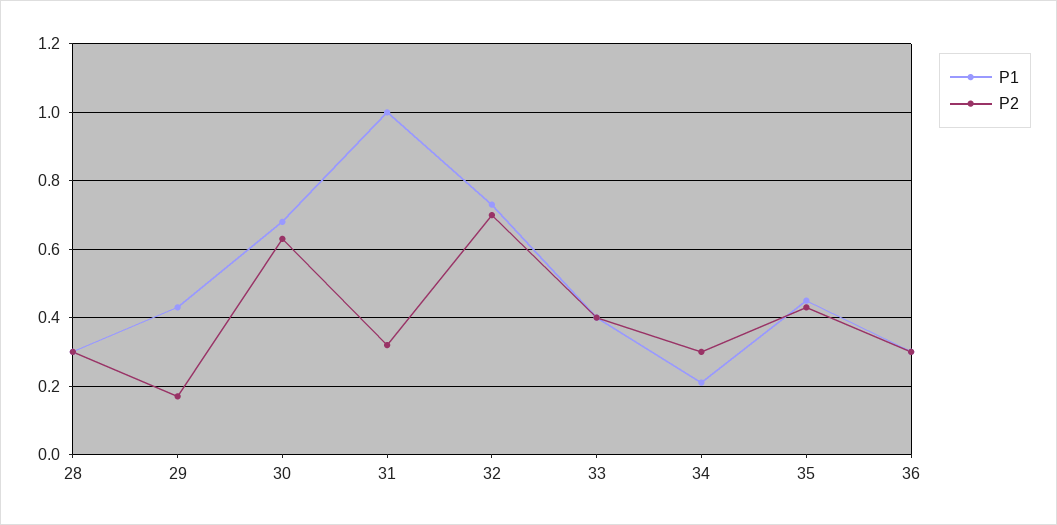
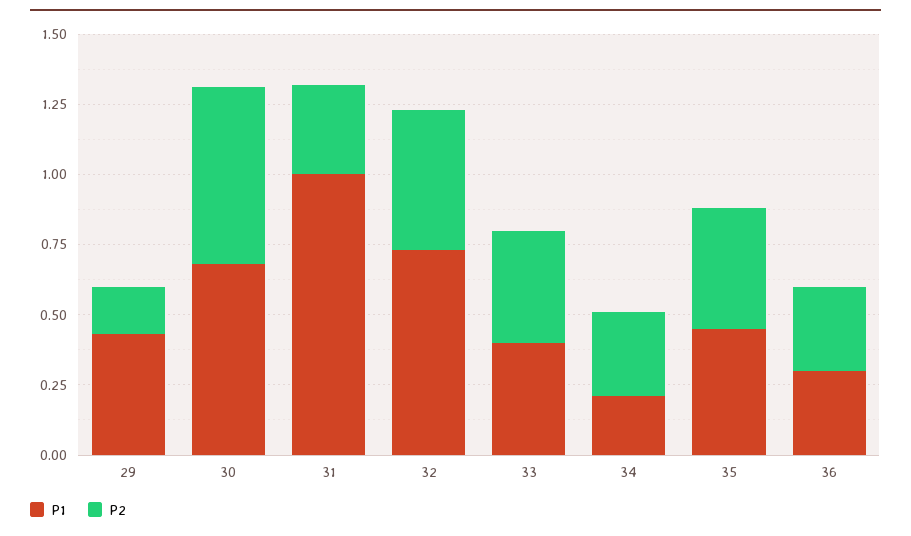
P1, 28: 0.3 -> none
P2, 28: 0.3 -> none
P2, 32: 0.7 -> 0.5

